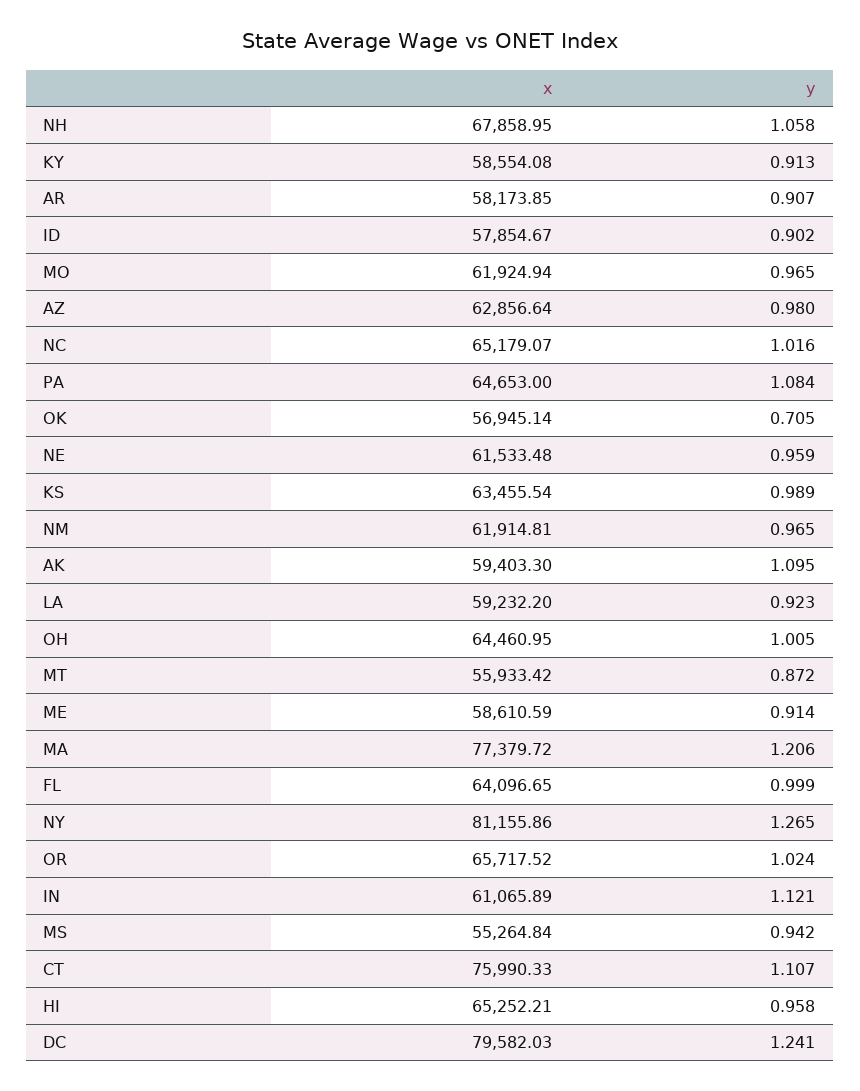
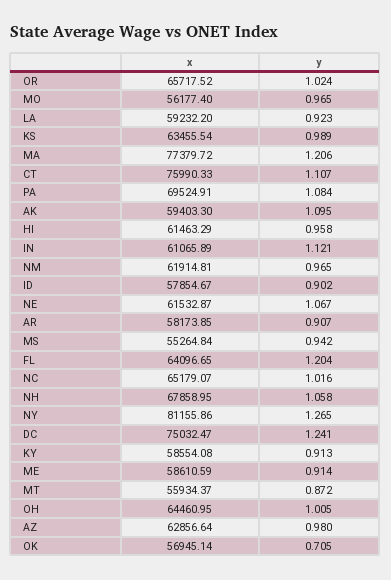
x, MO: 61924.94 -> 56177.4
x, PA: 64653 -> 69524.91
x, NE: 61533.48 -> 61532.87
y, NE: 0.959 -> 1.067
x, MT: 55933.42 -> 55934.37
y, FL: 0.999 -> 1.204
x, HI: 65252.21 -> 61463.29
x, DC: 79582.03 -> 75032.47

